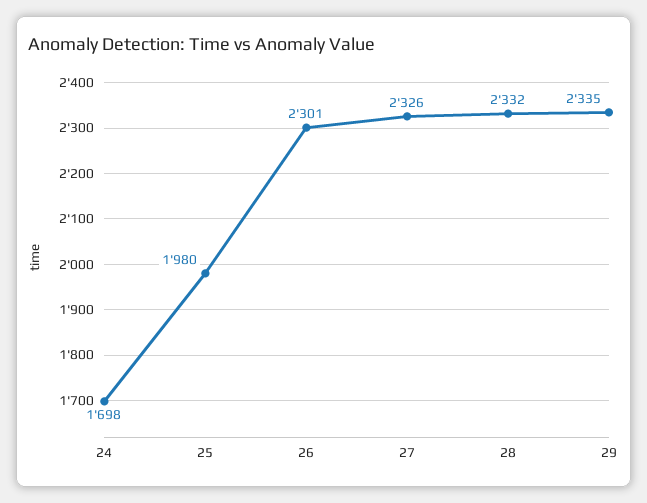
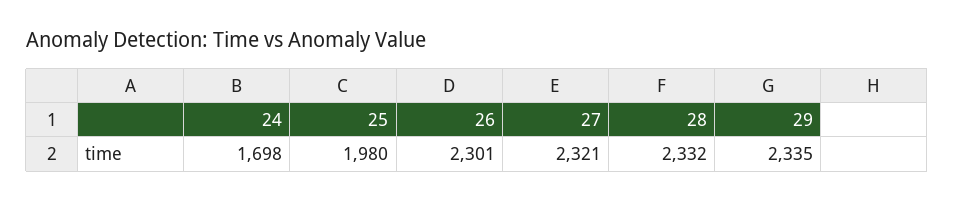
27: 2326 -> 2321

